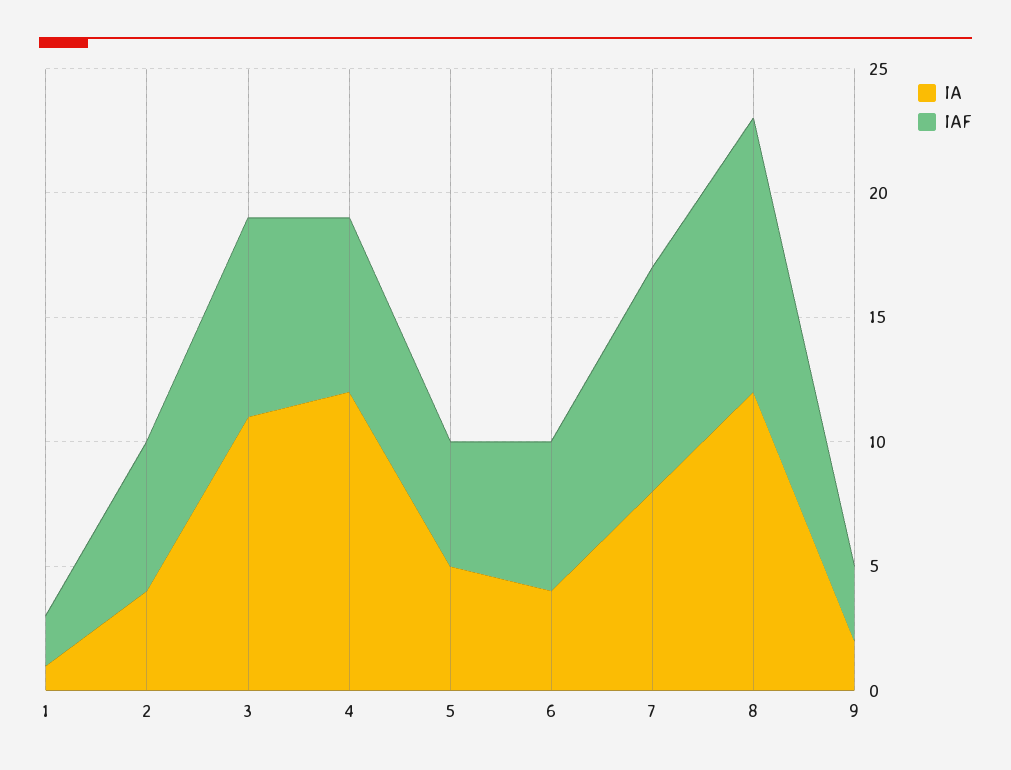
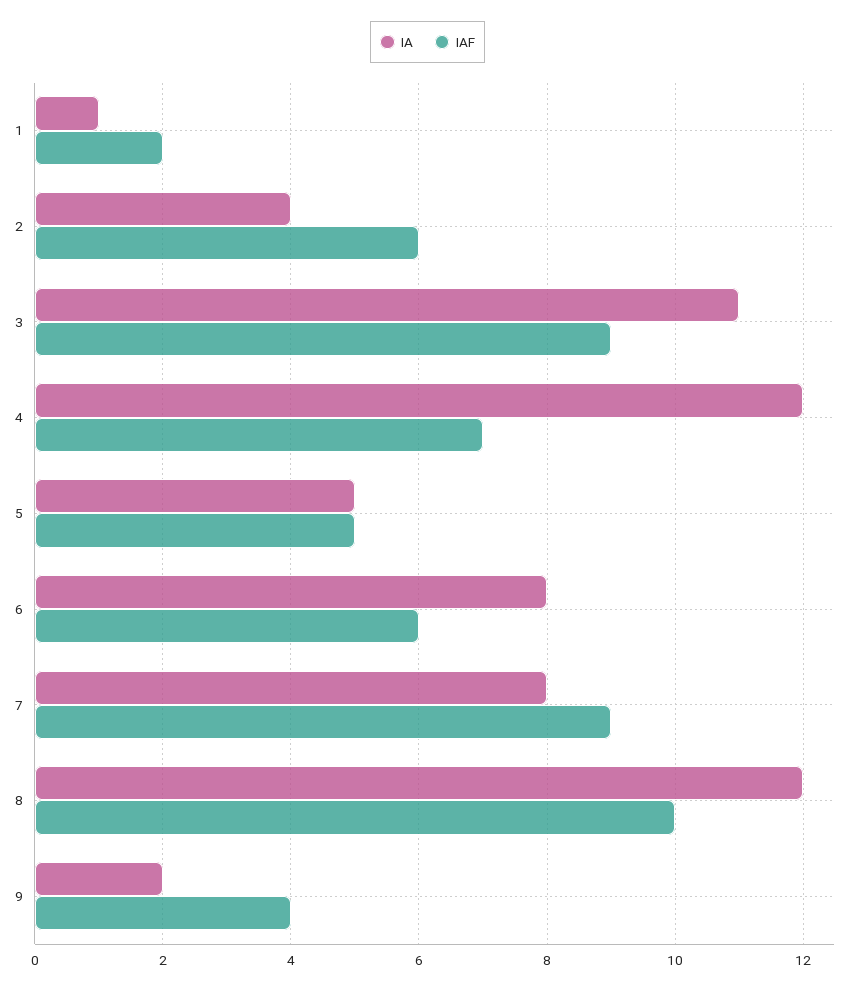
IAF, 3: 8 -> 9
IA, 6: 4 -> 8
IAF, 8: 11 -> 10
IAF, 9: 3 -> 4

